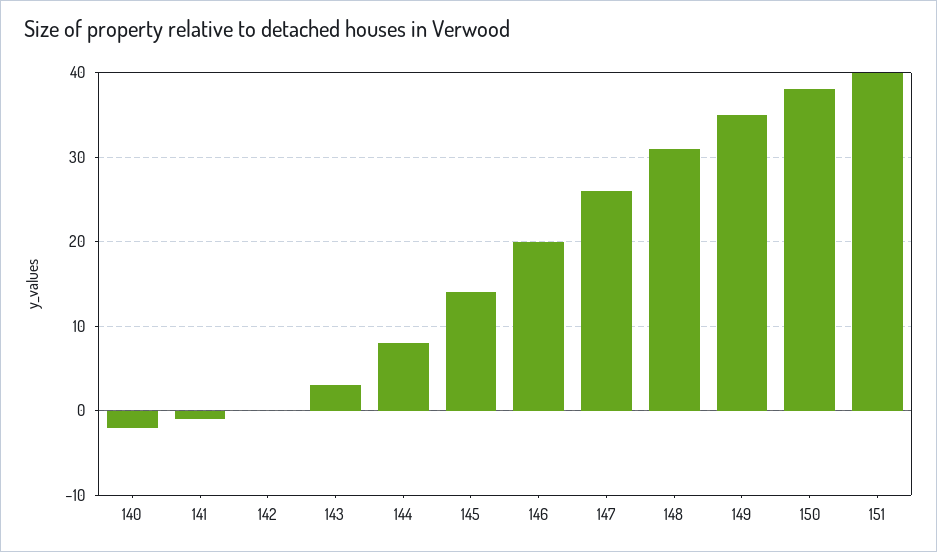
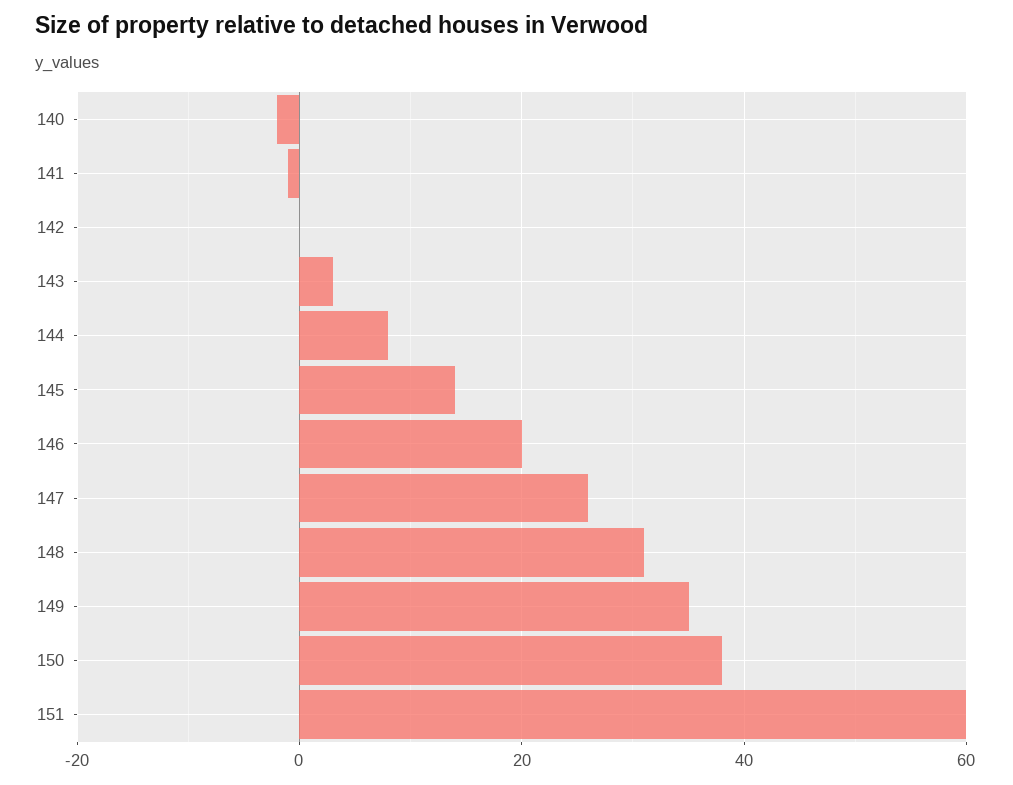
151: 40 -> 60

